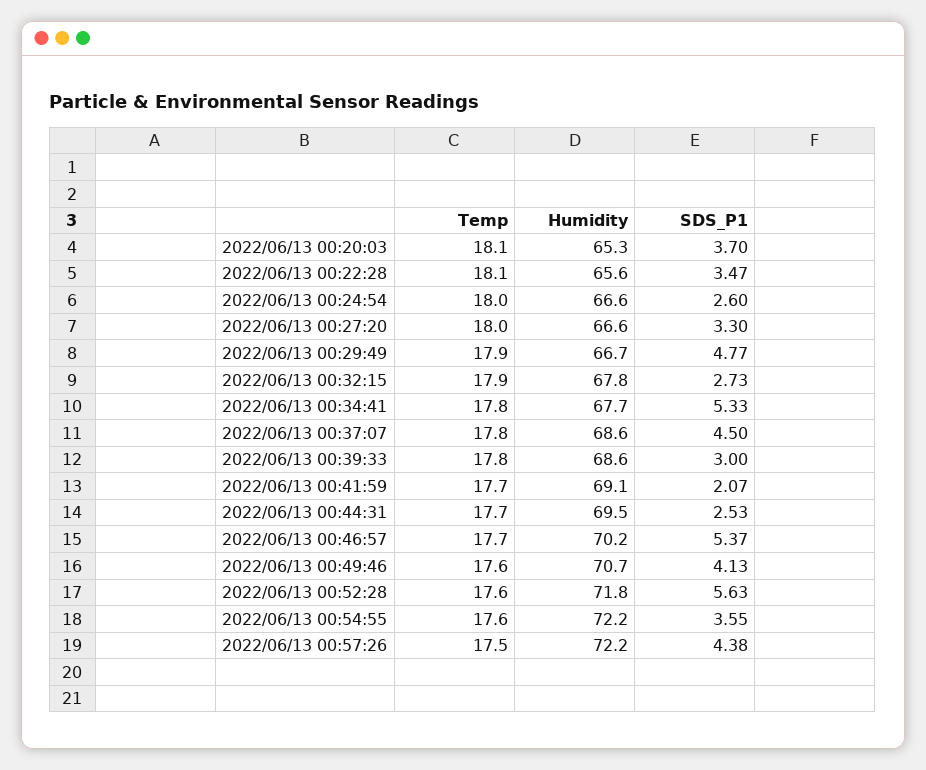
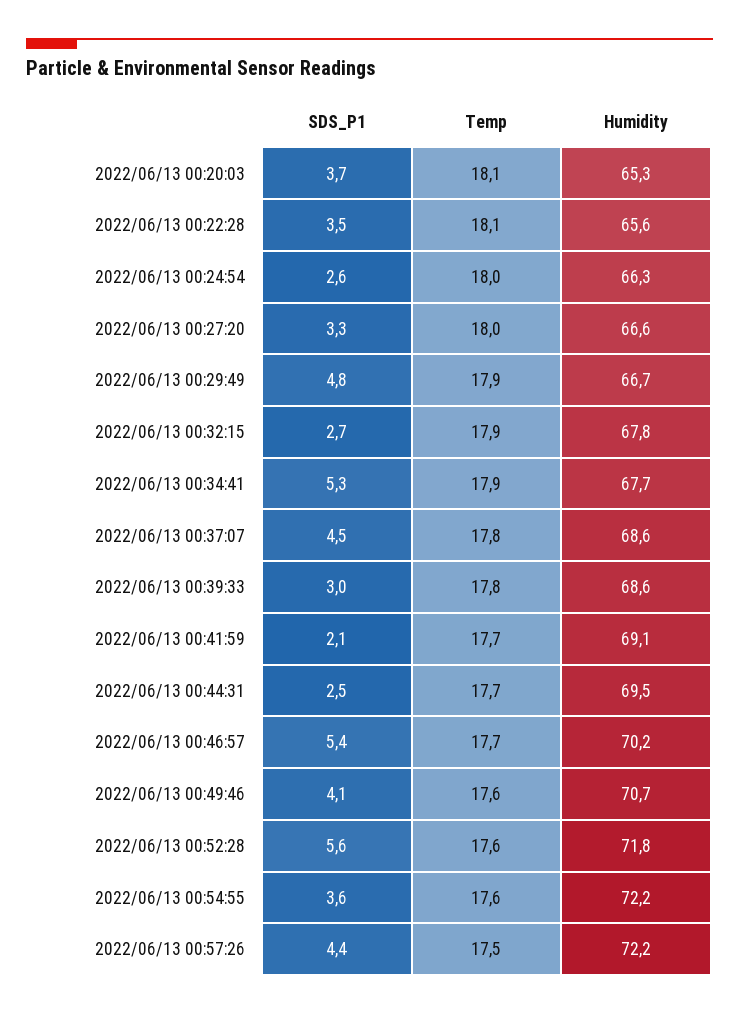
Humidity, 2022/06/13 00:24:54: 66.6 -> 66.3
Temp, 2022/06/13 00:34:41: 17.8 -> 17.9

